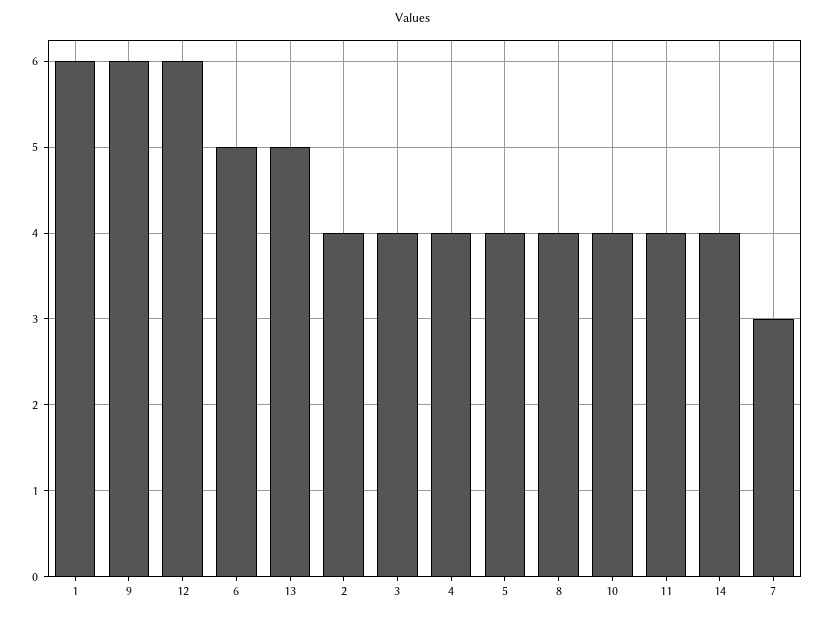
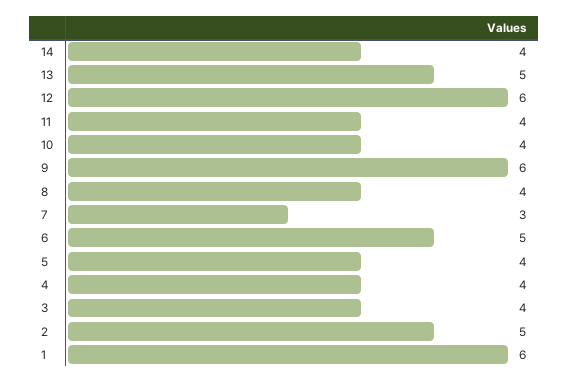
2: 4 -> 5

